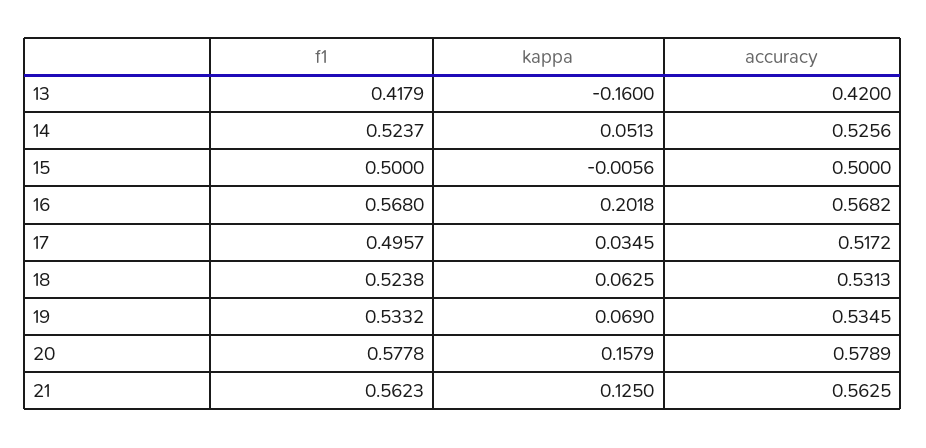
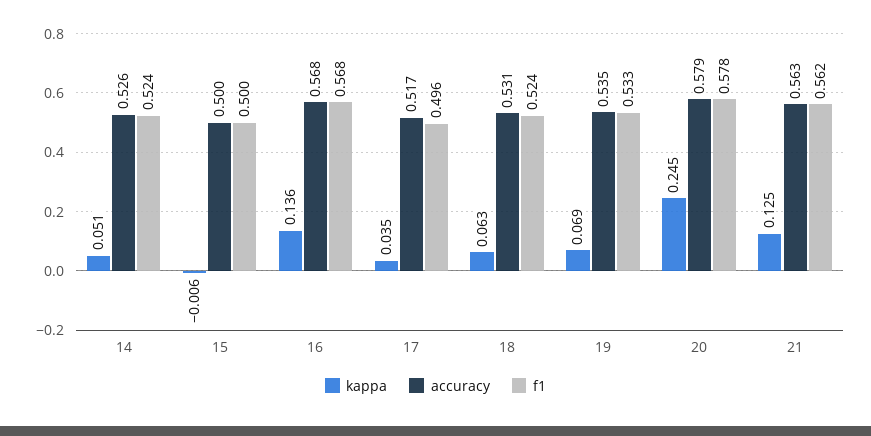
f1, 13: 0.4179 -> none
kappa, 13: -0.16 -> none
accuracy, 13: 0.42 -> none
kappa, 16: 0.2018 -> 0.136
kappa, 20: 0.1579 -> 0.245

